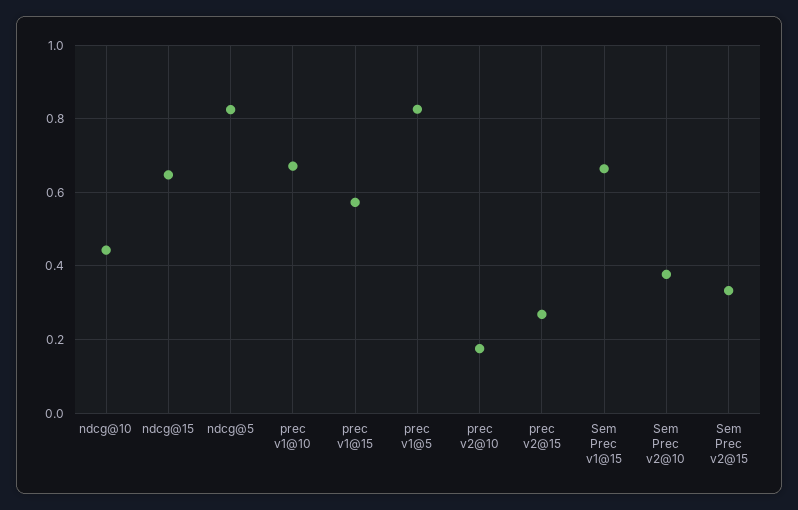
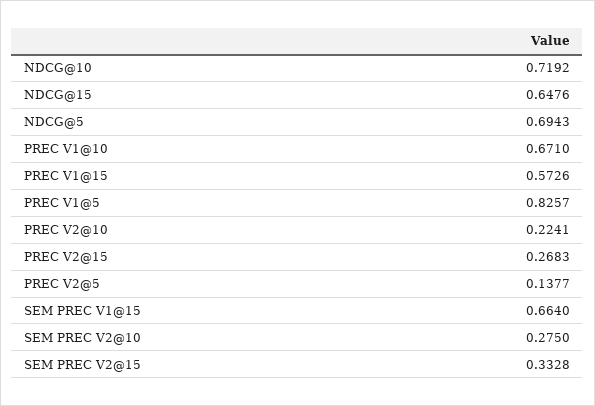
ndcg@10: 0.44 -> 0.7192
ndcg@5: 0.82 -> 0.6943
prec v2@10: 0.18 -> 0.2241
Sem Prec v2@10: 0.38 -> 0.275
PREC V2@5: none -> 0.1377

